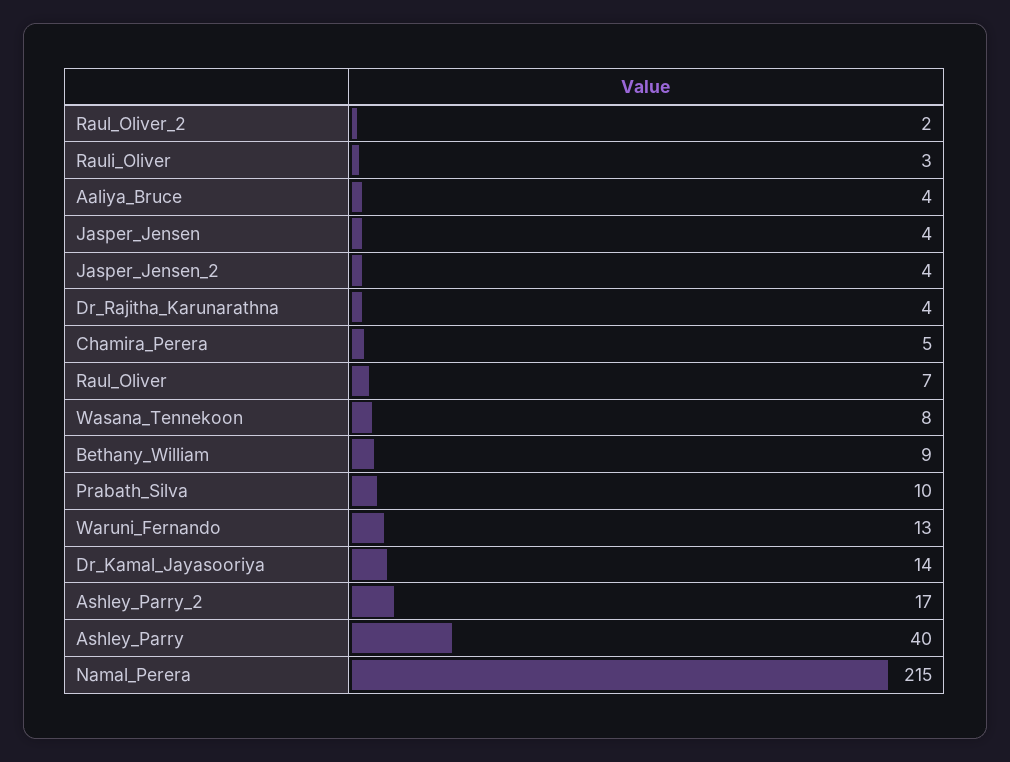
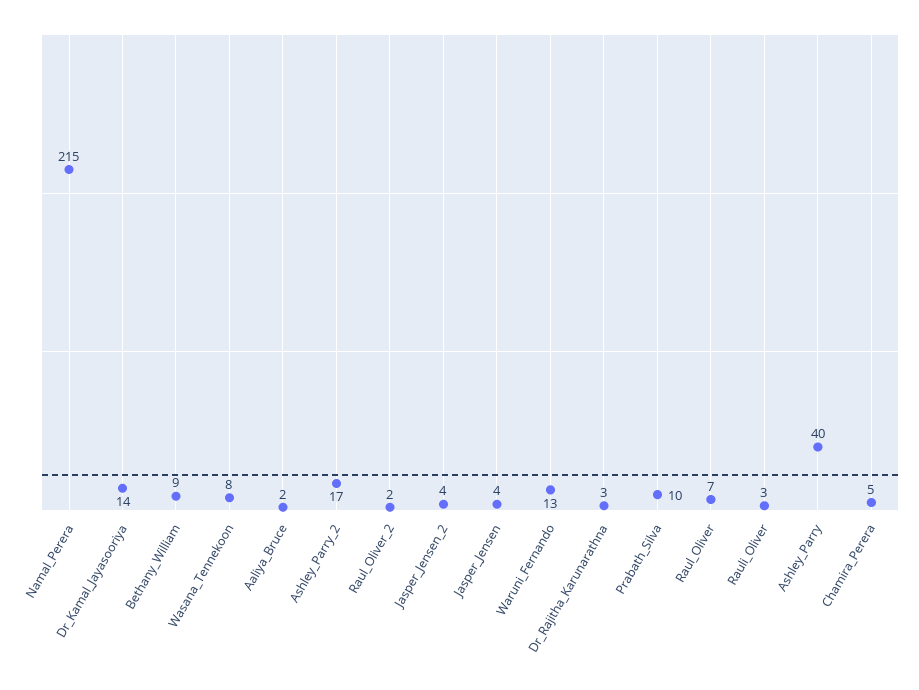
Aaliya_Bruce: 4 -> 2
Dr_Rajitha_Karunarathna: 4 -> 3

